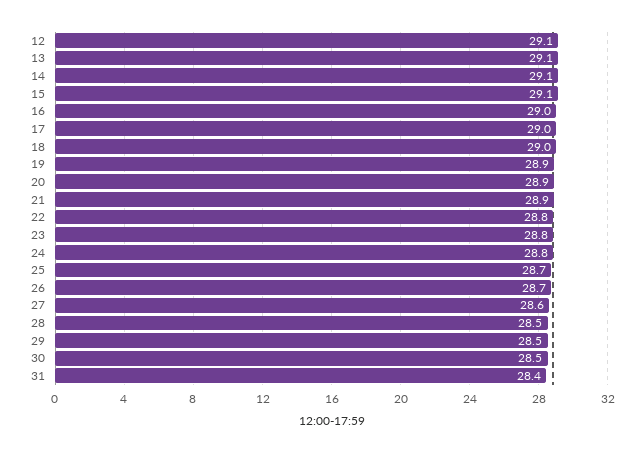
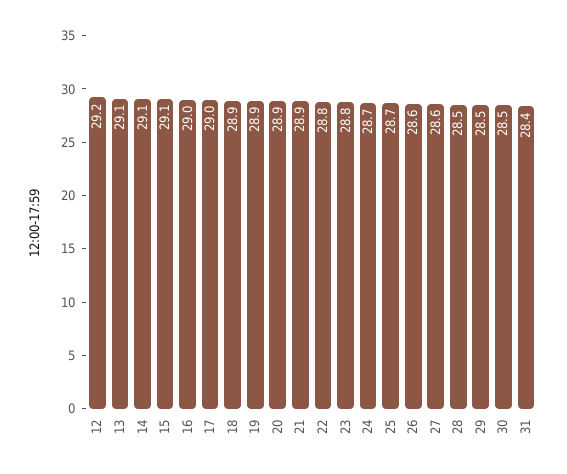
12: 29.1 -> 29.2
18: 29 -> 28.9
24: 28.8 -> 28.7
26: 28.7 -> 28.6

